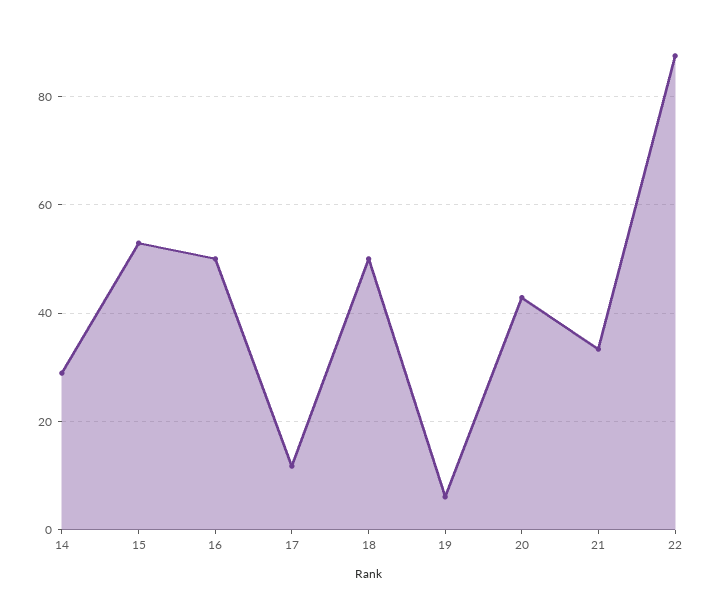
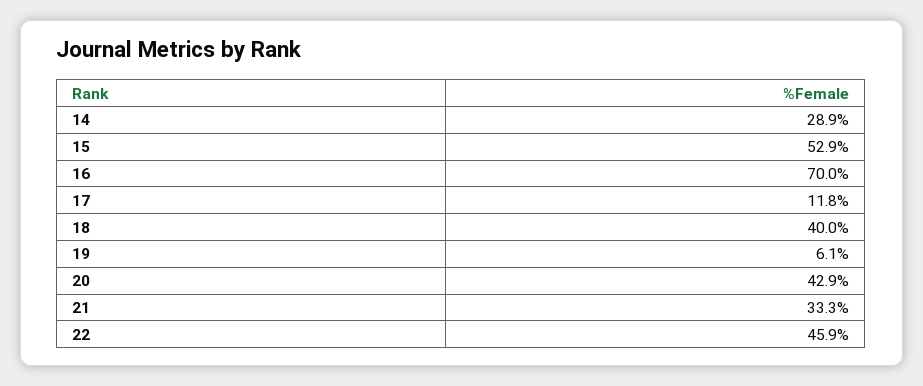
16: 50 -> 70
18: 50 -> 40
22: 88 -> 45.9

